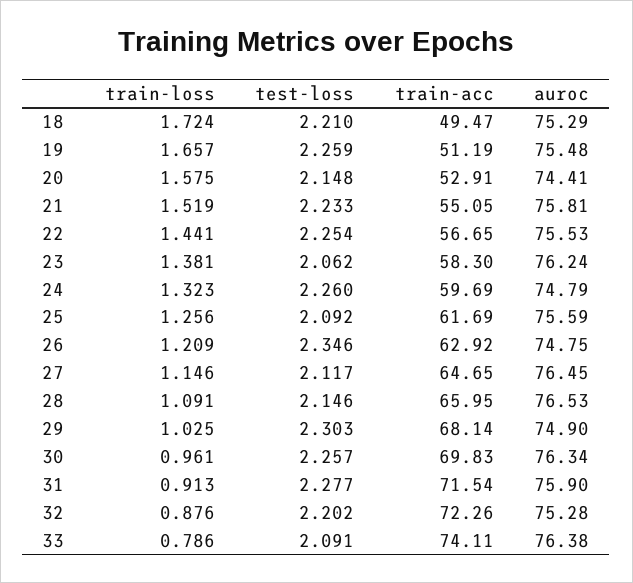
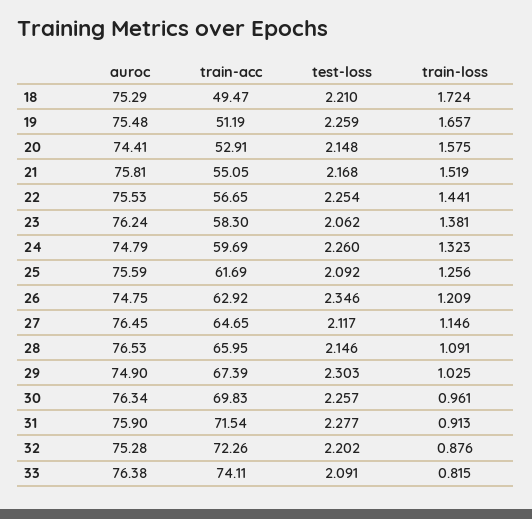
test-loss, 21: 2.233 -> 2.168
train-acc, 29: 68.14 -> 67.39
train-loss, 33: 0.786 -> 0.815

